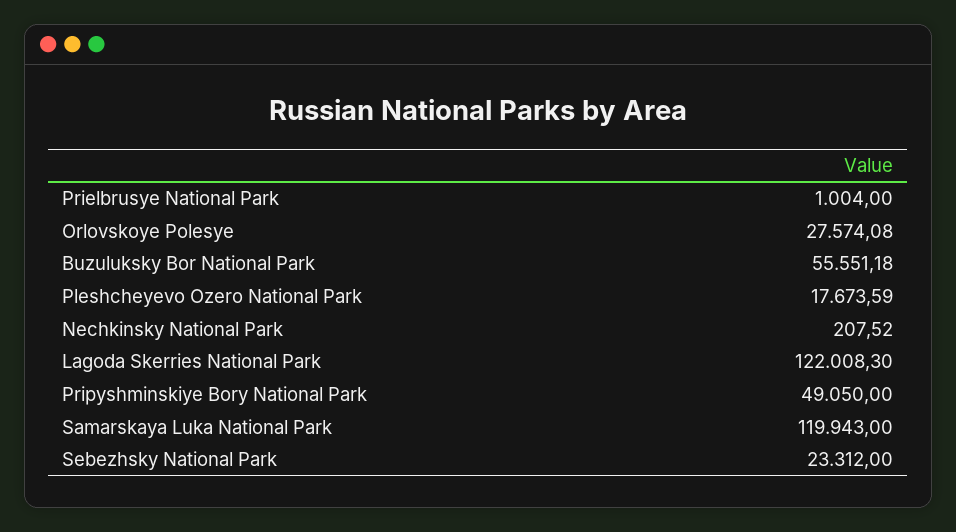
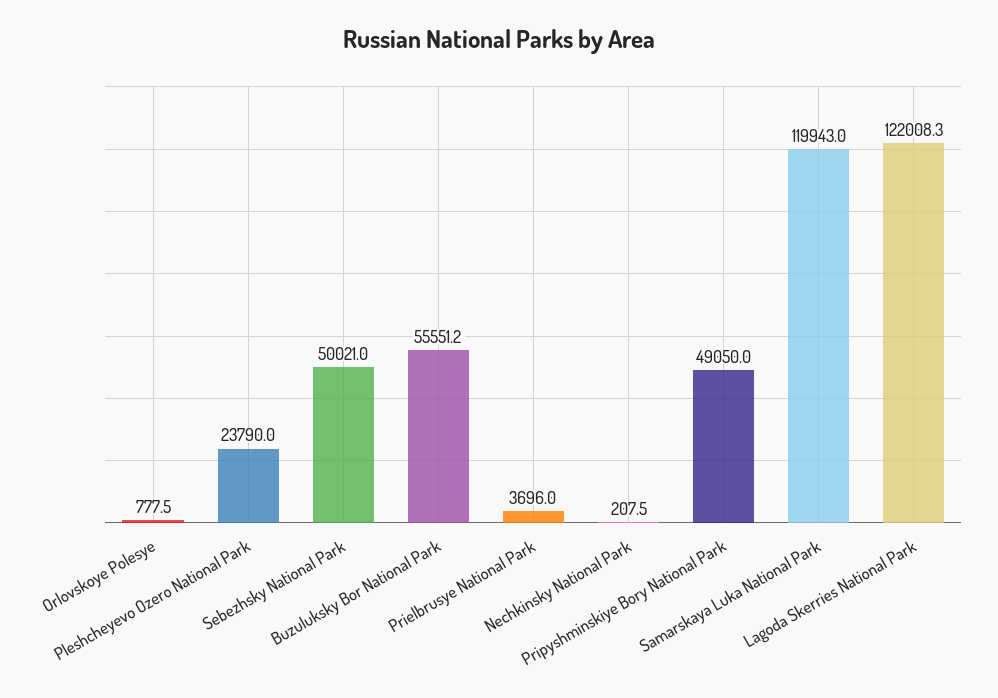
Prielbrusye National Park: 1004 -> 3696
Orlovskoye Polesye: 27574.08 -> 777.5
Pleshcheyevo Ozero National Park: 17673.59 -> 23790
Sebezhsky National Park: 23312 -> 50021

